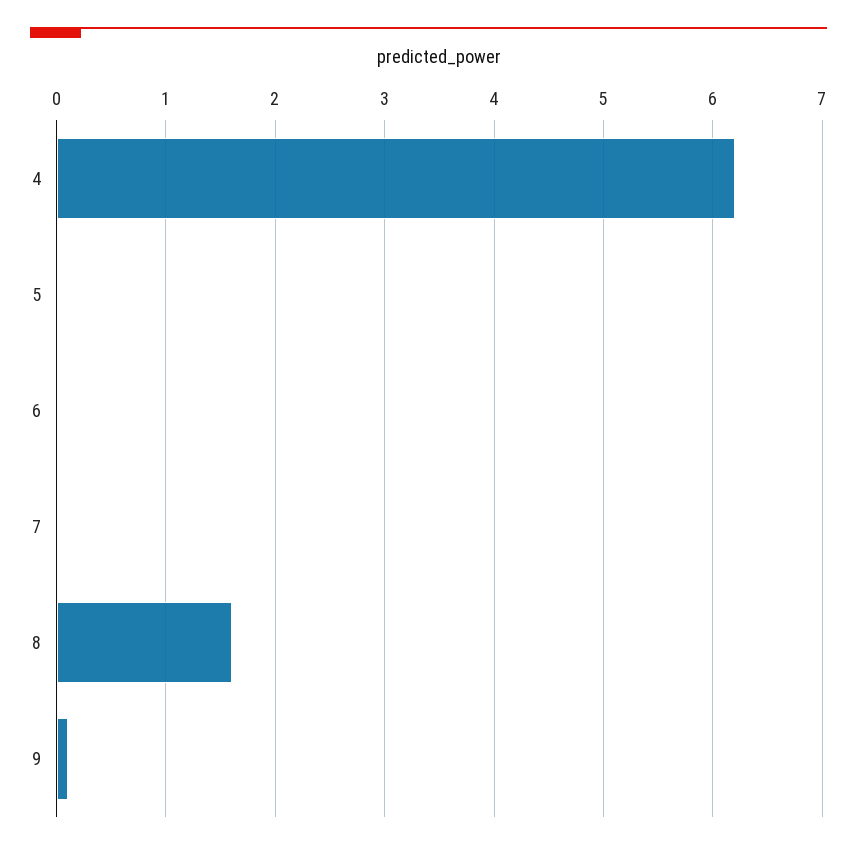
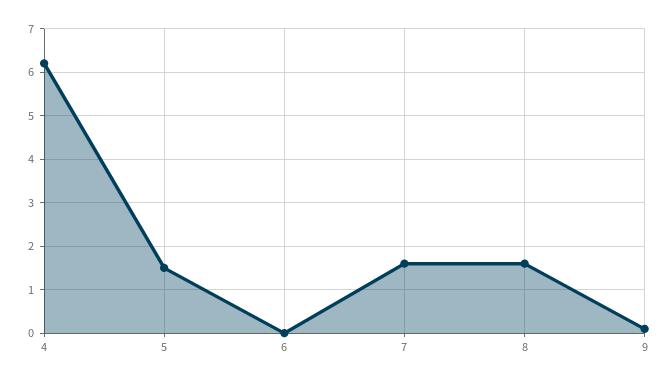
5: 0 -> 1.5
7: 0 -> 1.5

